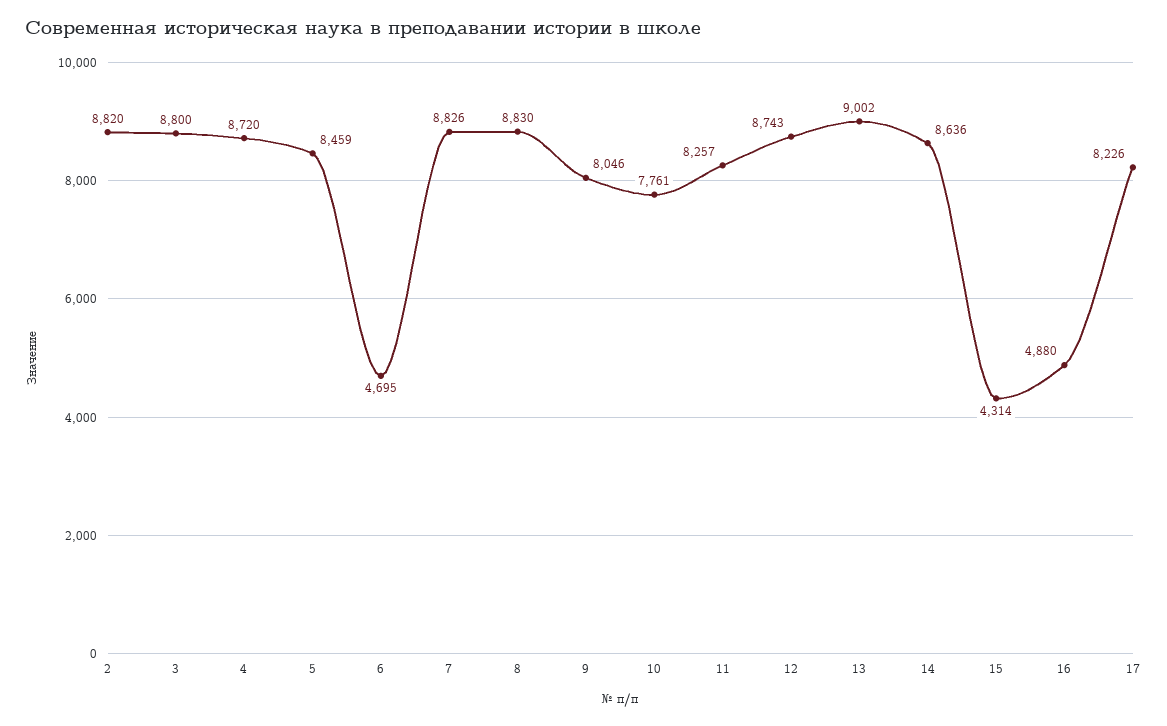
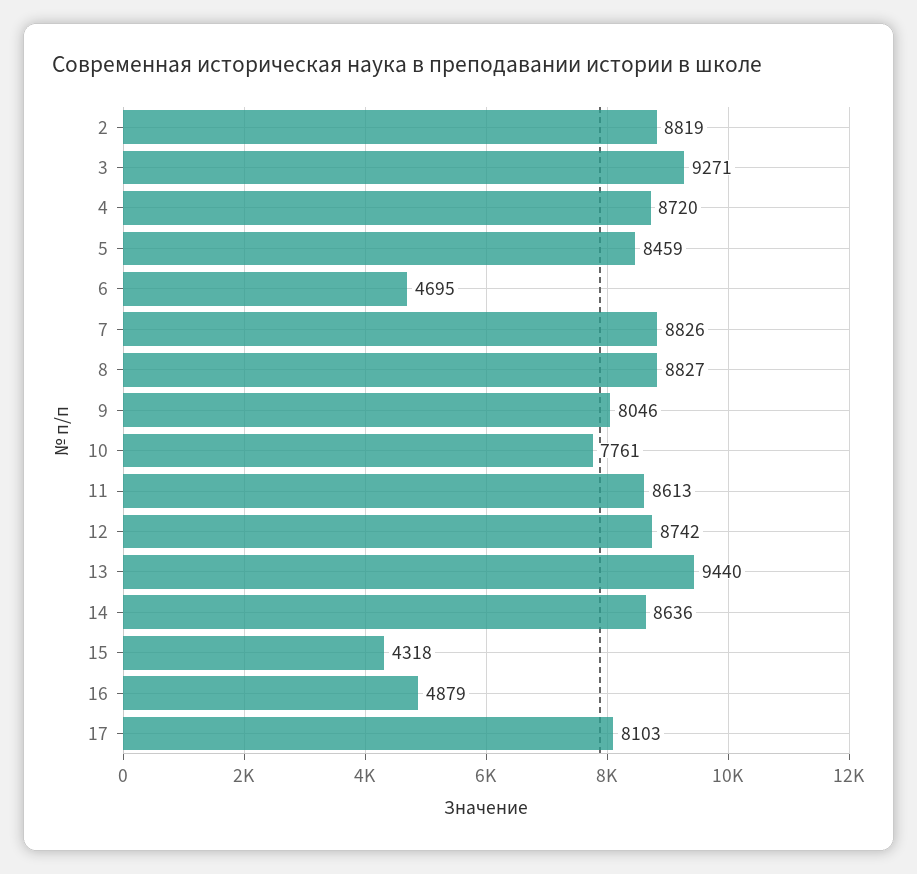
2: 8820 -> 8819
3: 8800 -> 9271
8: 8830 -> 8827
11: 8257 -> 8613
12: 8743 -> 8742
13: 9002 -> 9440
15: 4314 -> 4318
16: 4880 -> 4879
17: 8226 -> 8103

